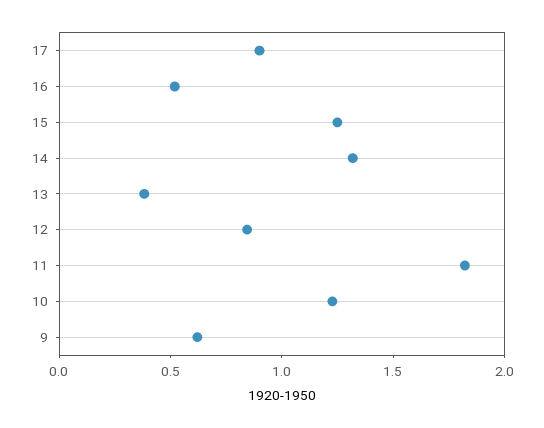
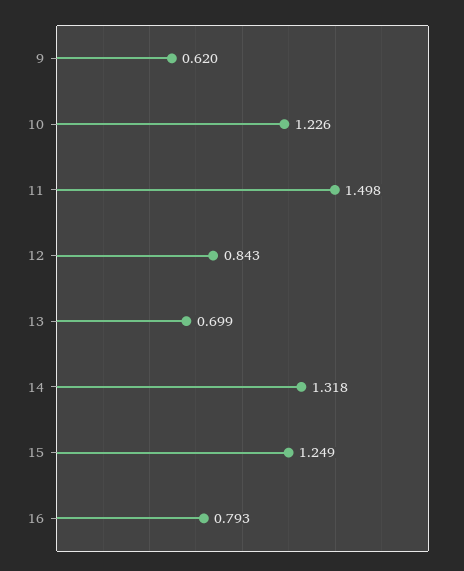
17: 0.9 -> none
16: 0.5 -> 0.793
13: 0.4 -> 0.699
11: 1.8 -> 1.498

